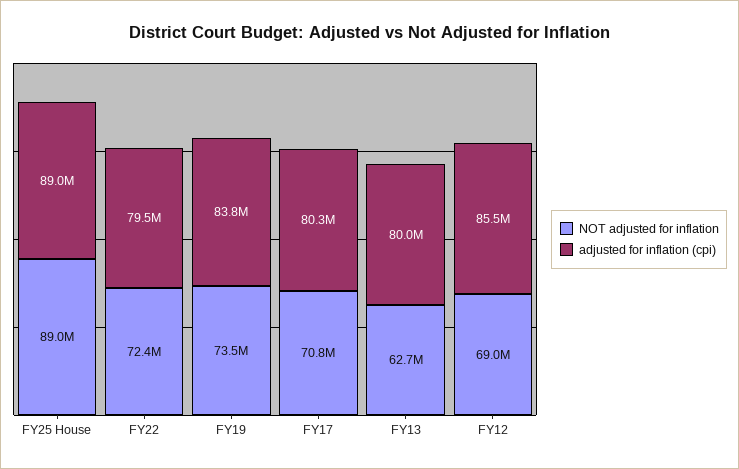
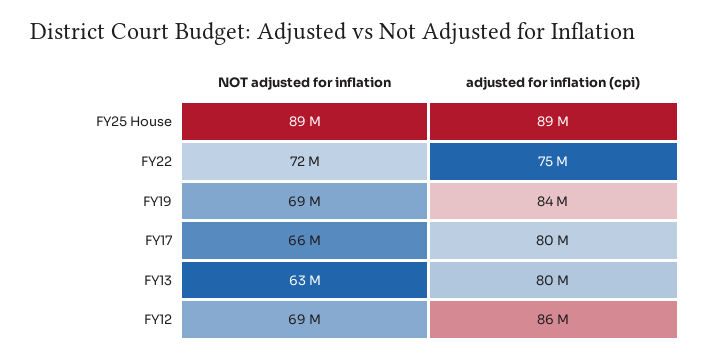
adjusted for inflation (cpi), FY22: 79500000 -> 75000000
NOT adjusted for inflation, FY19: 73500000 -> 69000000
NOT adjusted for inflation, FY17: 70800000 -> 66000000

